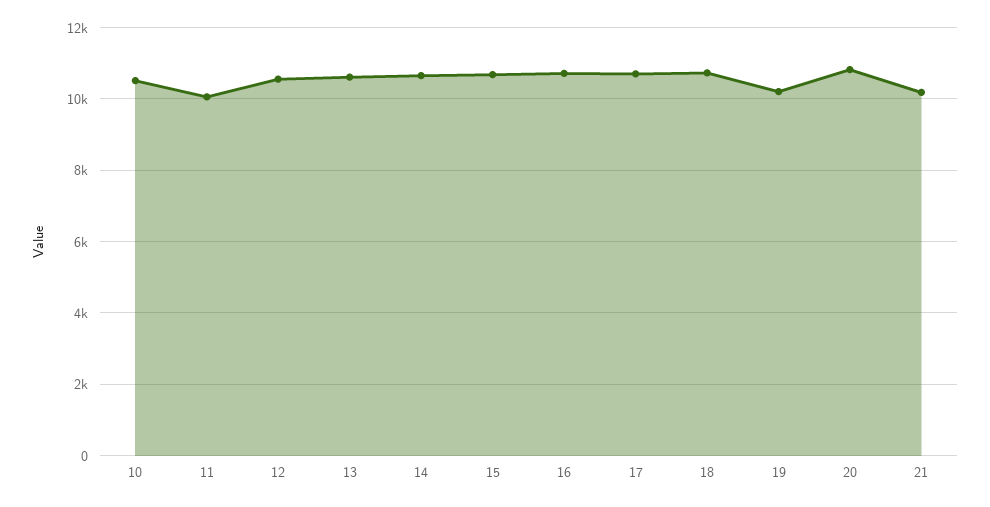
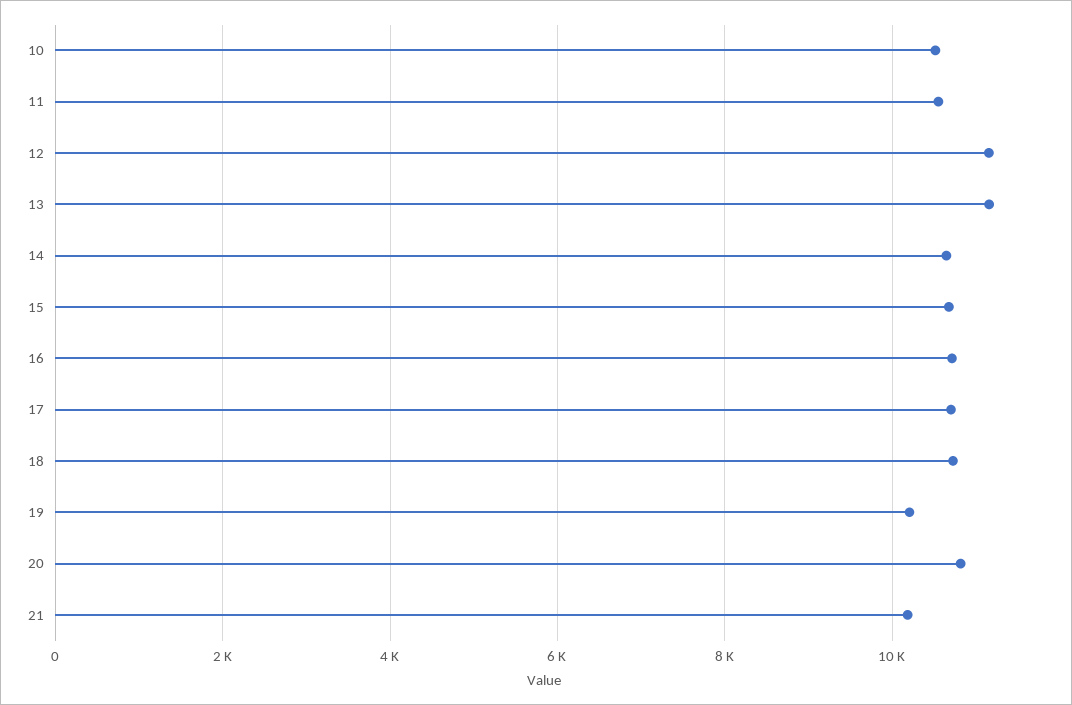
11: 10000 -> 10600
12: 10600 -> 11200
13: 10600 -> 11200

